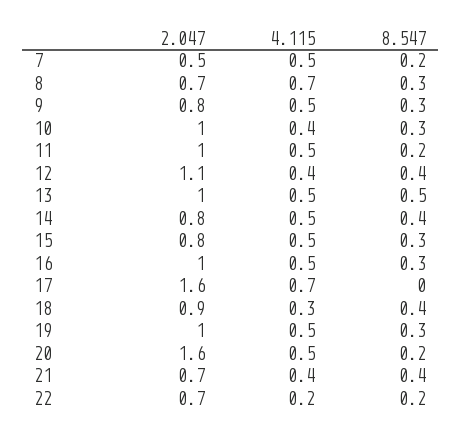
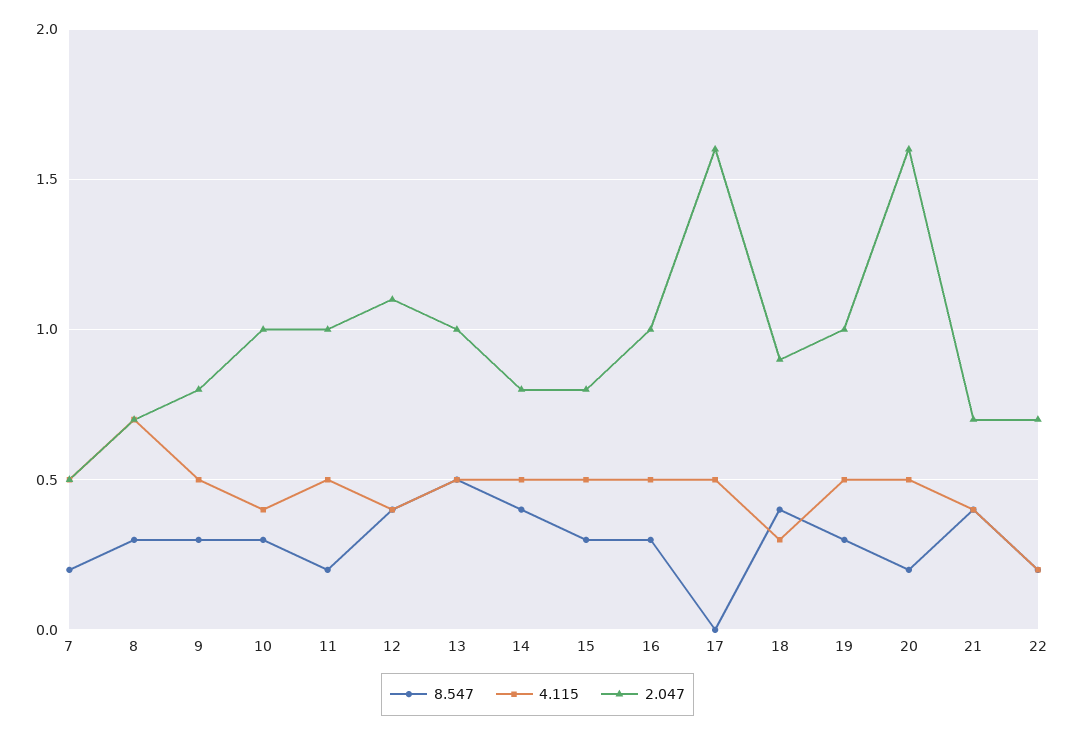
4.115, 17: 0.7 -> 0.5

